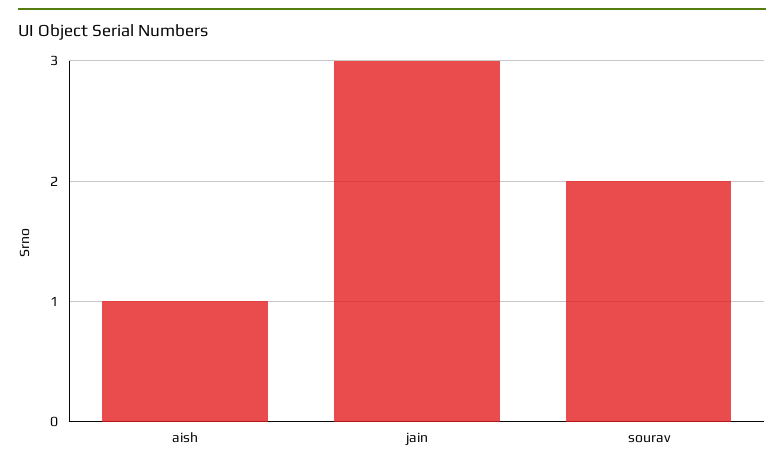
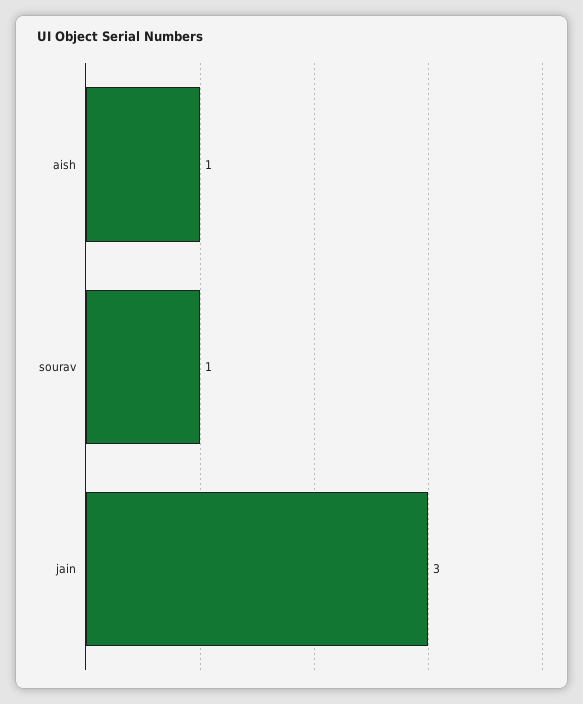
sourav: 2 -> 1

